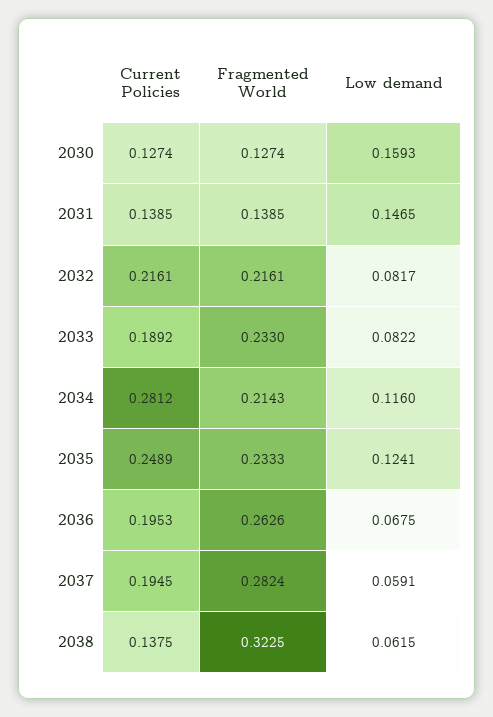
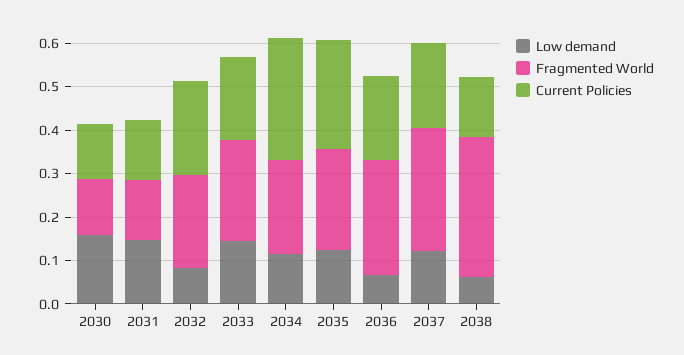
Low demand, 2033: 0.0822 -> 0.14
Low demand, 2037: 0.0591 -> 0.12

